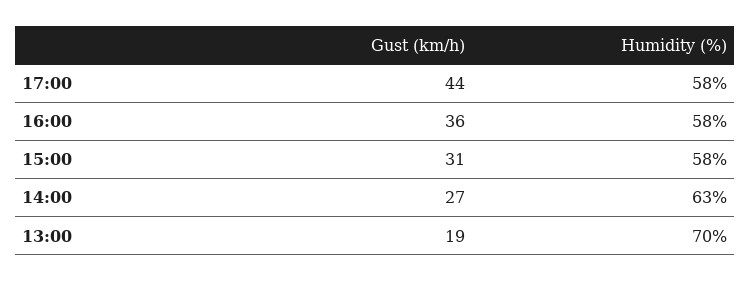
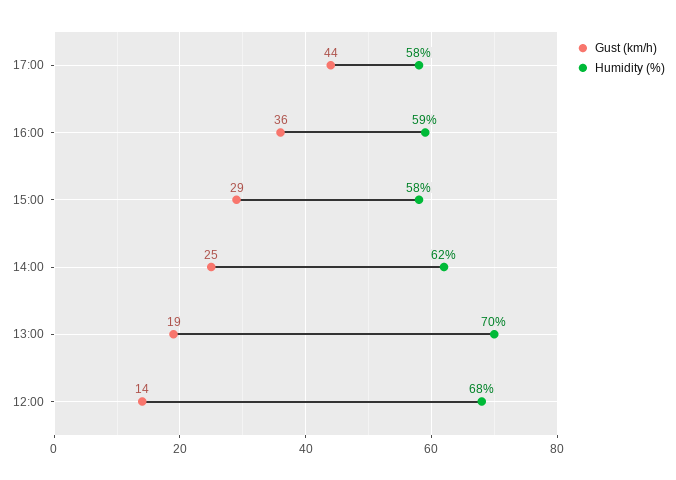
Humidity (%), 16:00: 58 -> 59
Gust (km/h), 15:00: 31 -> 29
Gust (km/h), 14:00: 27 -> 25
Humidity (%), 14:00: 63 -> 62
Gust (km/h), 12:00: none -> 14
Humidity (%), 12:00: none -> 68

